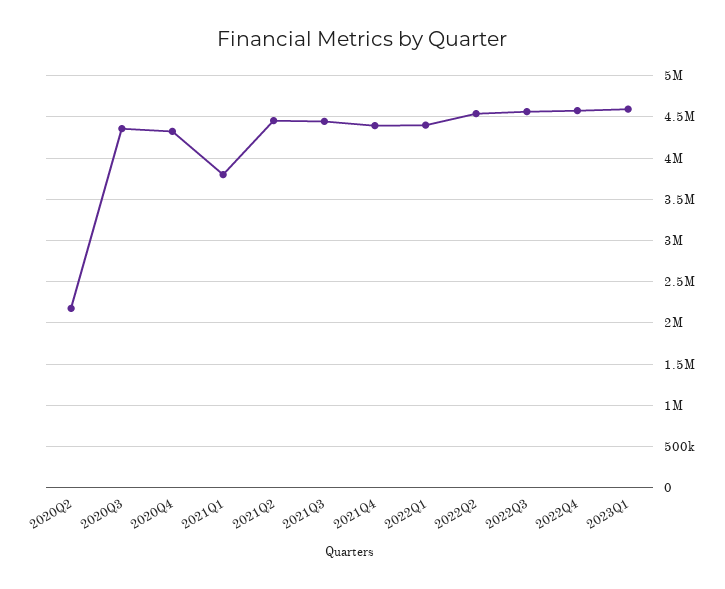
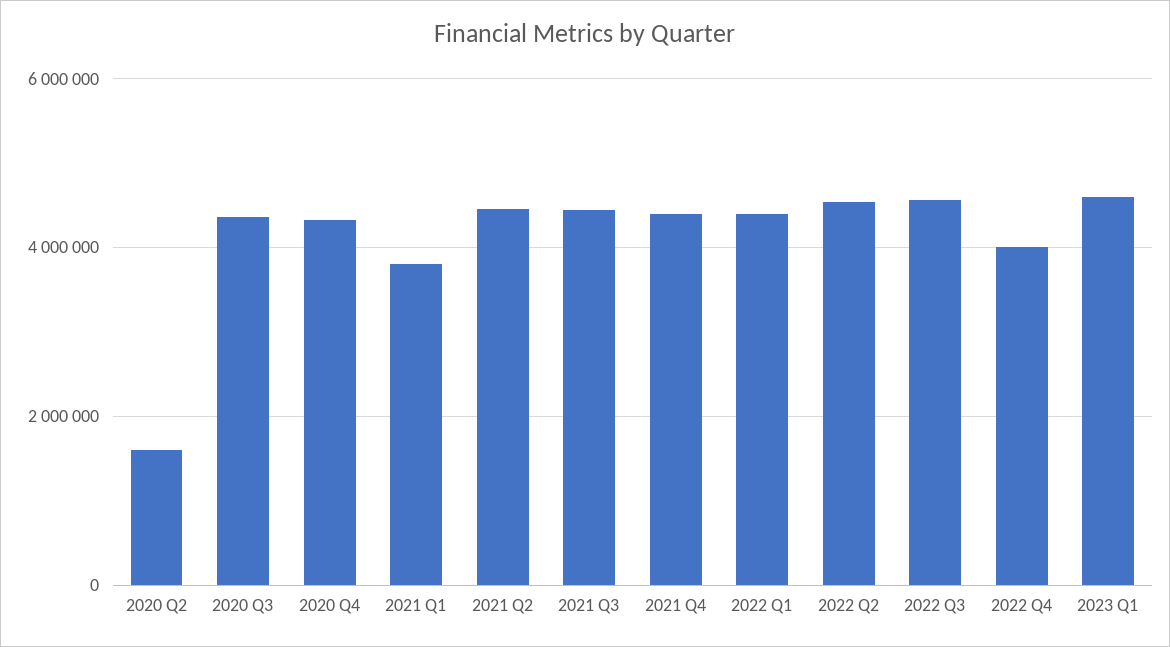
2020Q2: 2200000 -> 1600000
2022Q4: 4600000 -> 4000000

